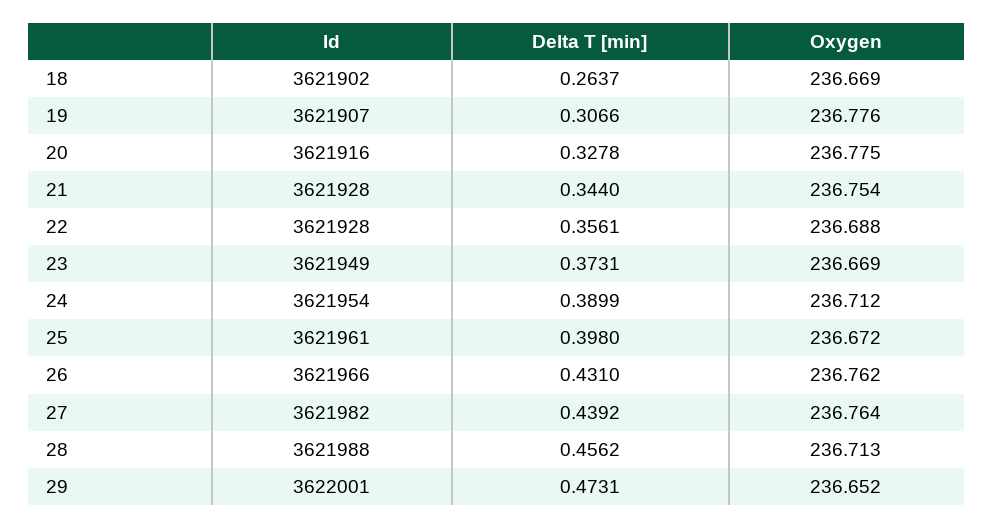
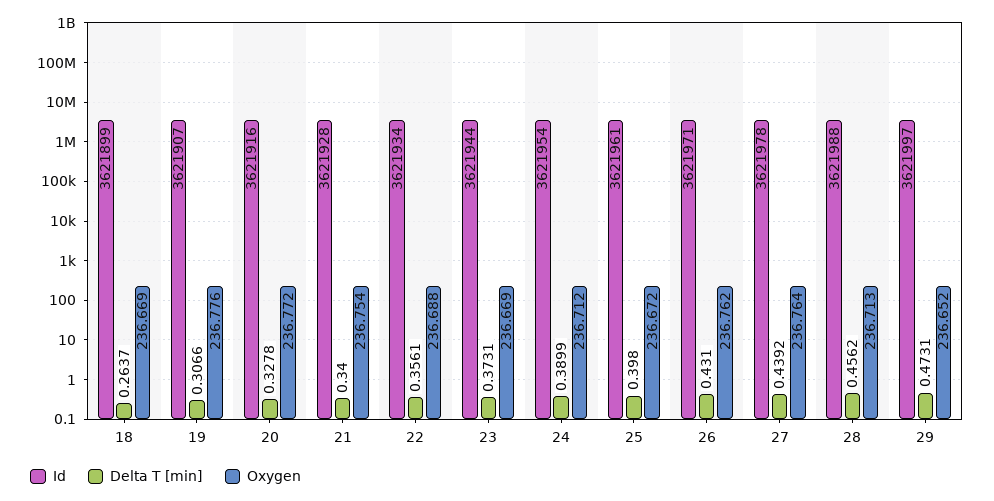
Id, 18: 3621902 -> 3621899
Oxygen, 20: 236.775 -> 236.772
Delta T [min], 21: 0.344 -> 0.34
Id, 22: 3621928 -> 3621934
Id, 23: 3621949 -> 3621944
Id, 26: 3621966 -> 3621971
Id, 27: 3621982 -> 3621978
Id, 29: 3622001 -> 3621997

